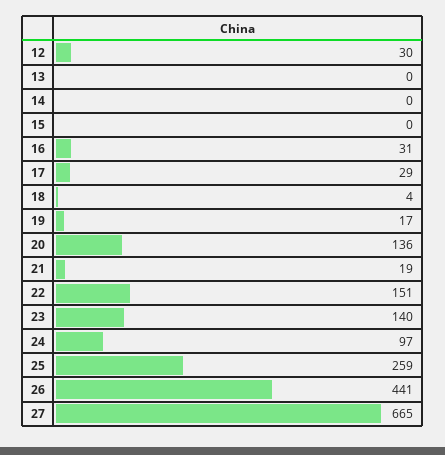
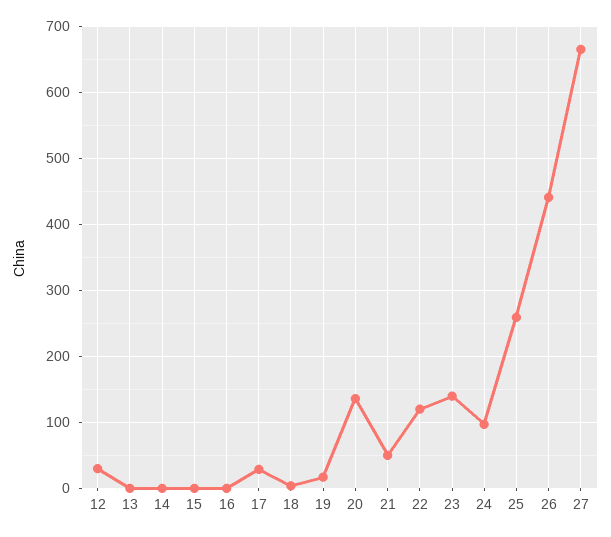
16: 31 -> 0
21: 19 -> 50
22: 151 -> 120

